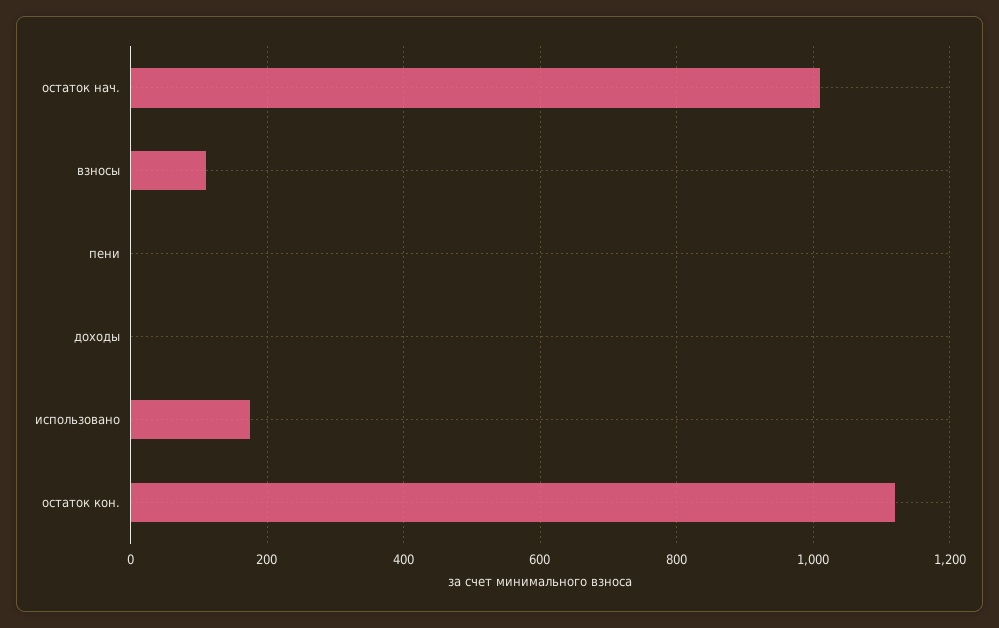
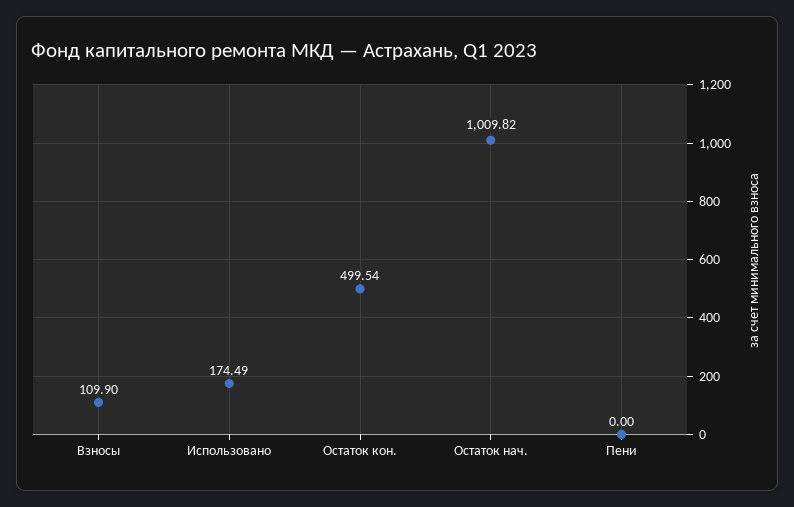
доходы: 0 -> none
остаток кон.: 1120 -> 499.54

